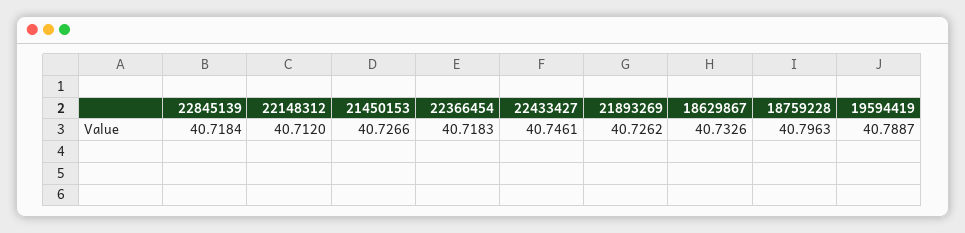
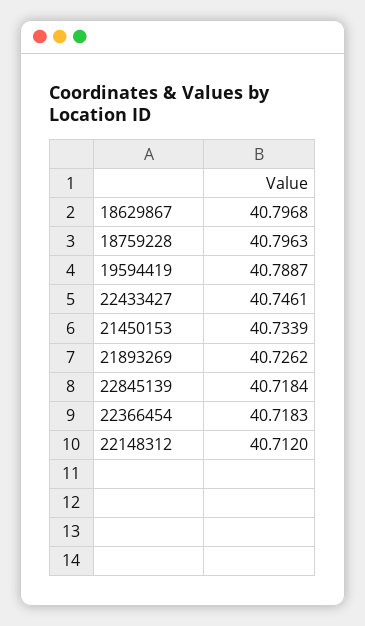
21450153: 40.7266 -> 40.7339
18629867: 40.7326 -> 40.7968

